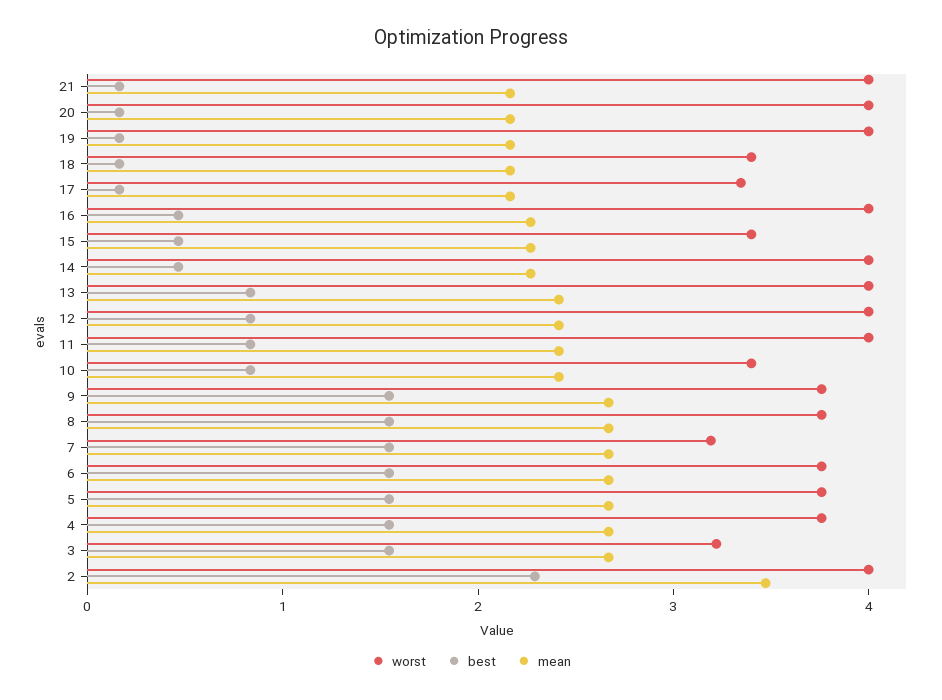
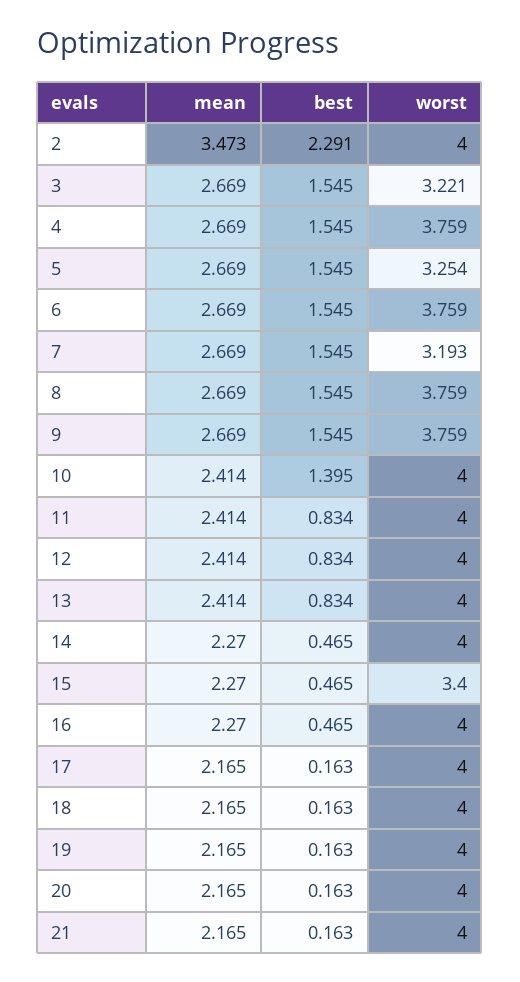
worst, 18: 3.4 -> 4
worst, 17: 3.4 -> 4
worst, 10: 3.4 -> 4
best, 10: 0.8 -> 1.395
worst, 5: 3.8 -> 3.254

